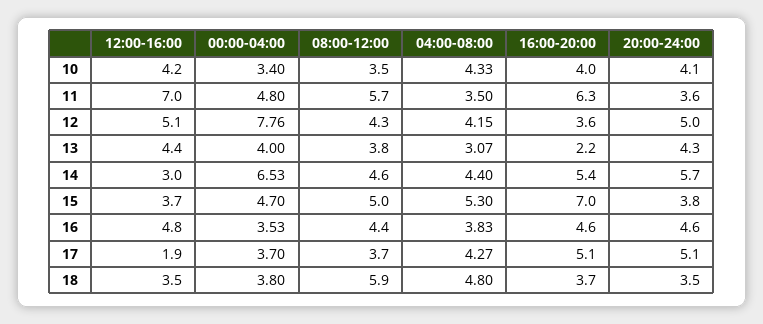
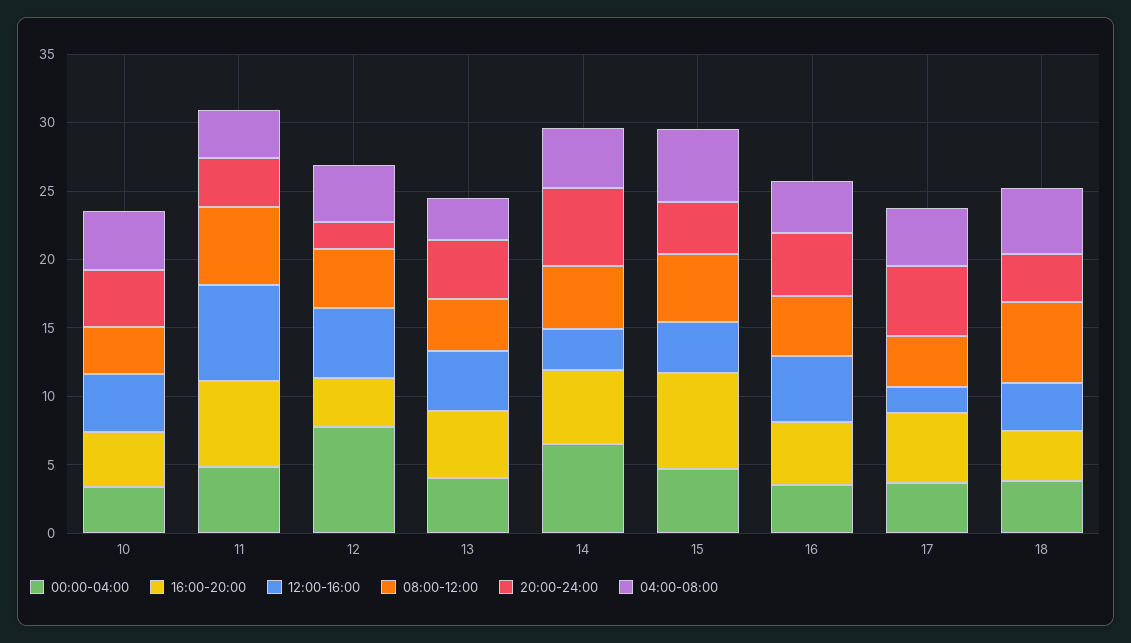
20:00-24:00, 12: 5 -> 2
16:00-20:00, 13: 2.2 -> 5

